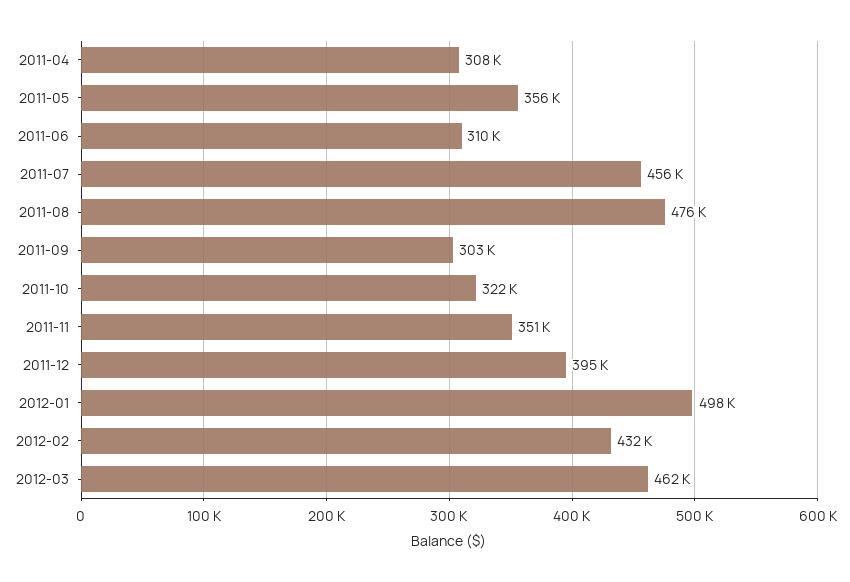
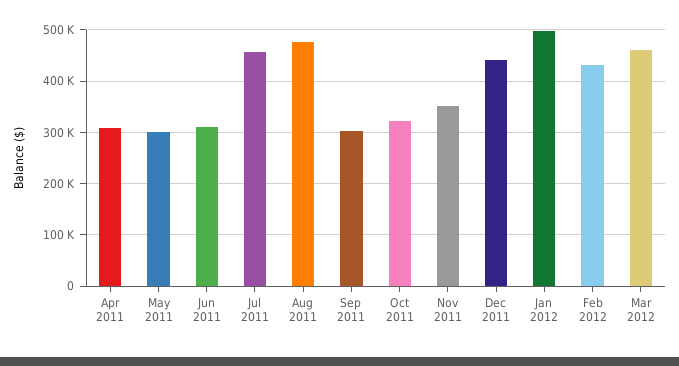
2011-05: 356000 -> 300000
2011-12: 395000 -> 440000

